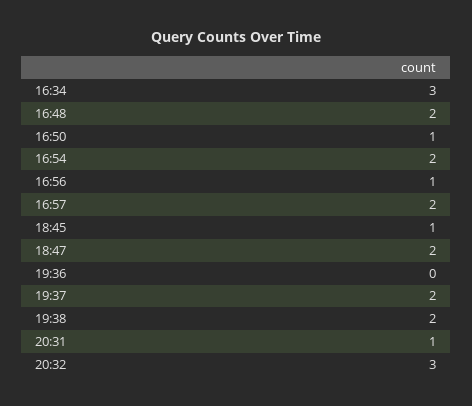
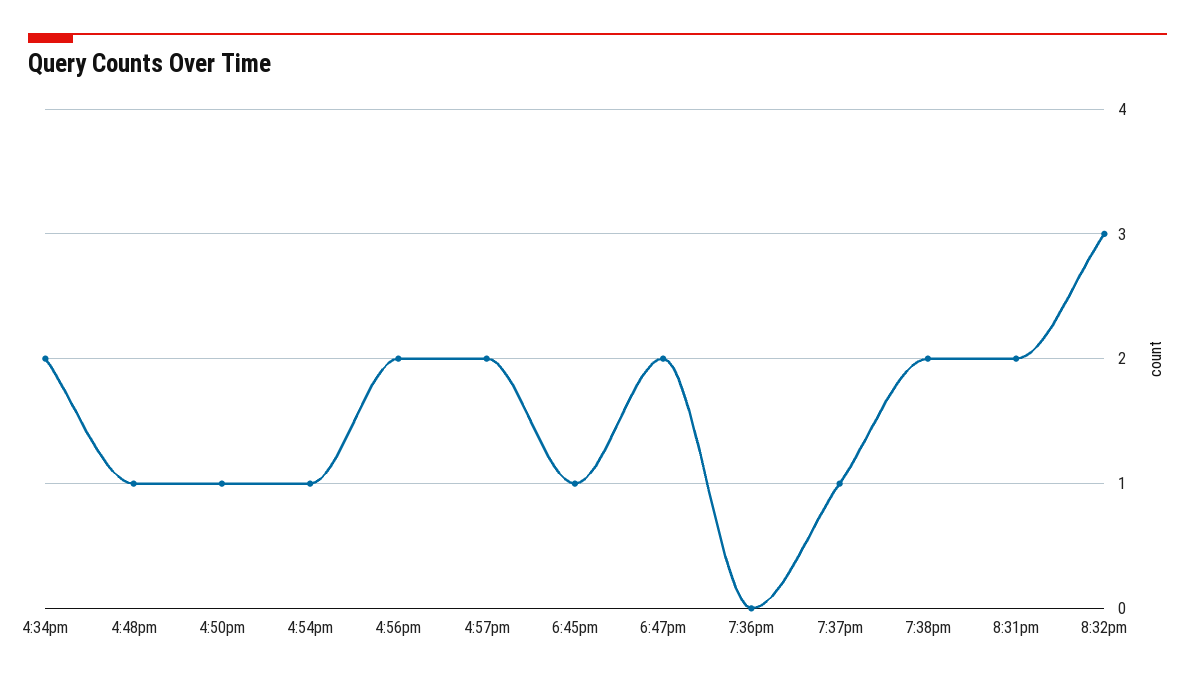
16:34: 3 -> 2
16:48: 2 -> 1
16:54: 2 -> 1
16:56: 1 -> 2
19:37: 2 -> 1
20:31: 1 -> 2

